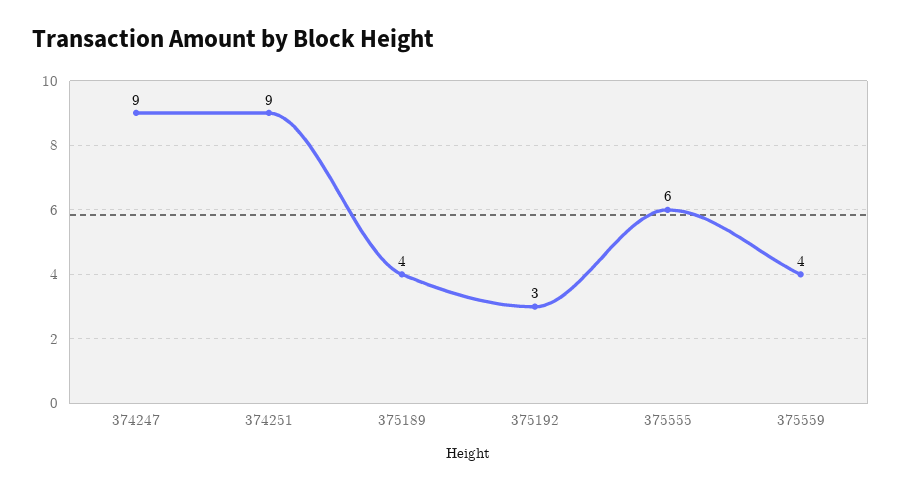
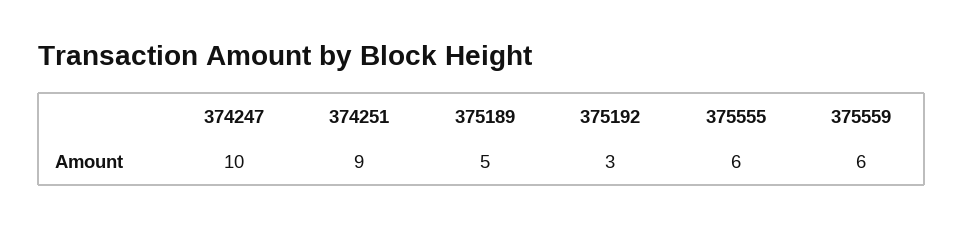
374247: 9 -> 10
375189: 4 -> 5
375559: 4 -> 6

